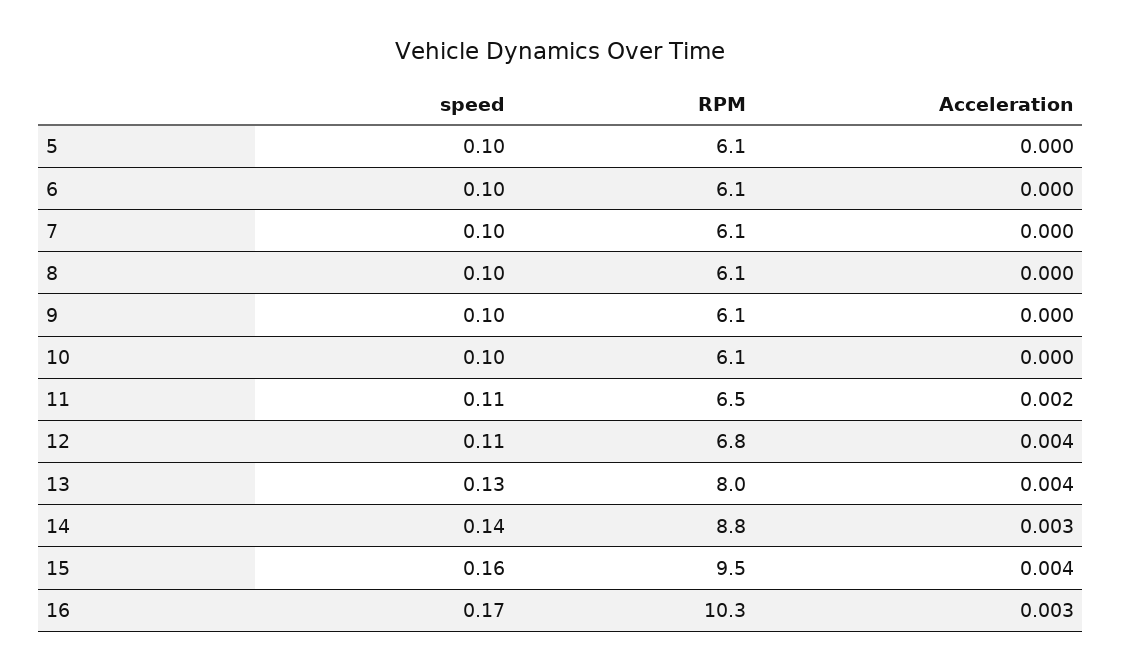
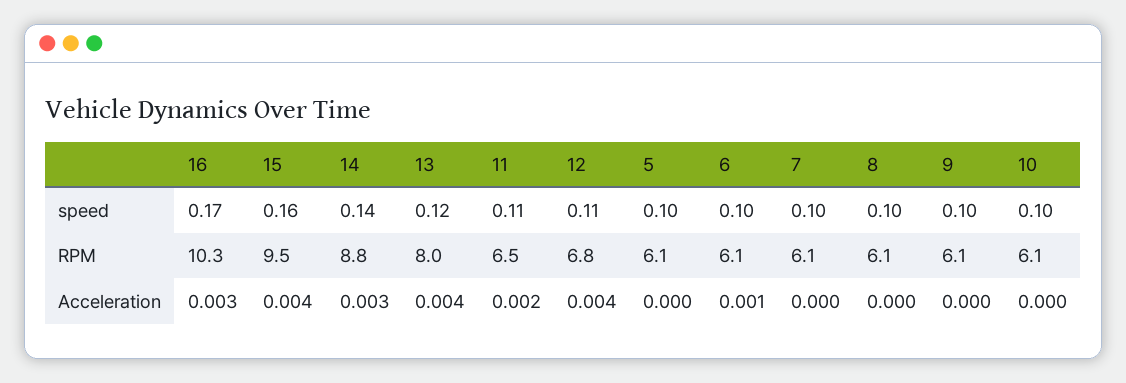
Acceleration, 6: 0 -> 0.001
speed, 13: 0.13 -> 0.12

